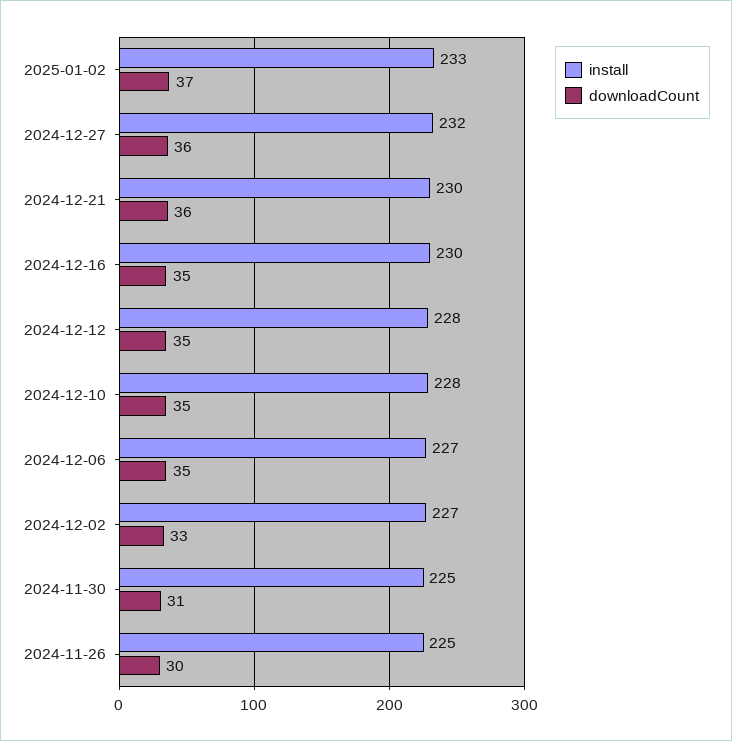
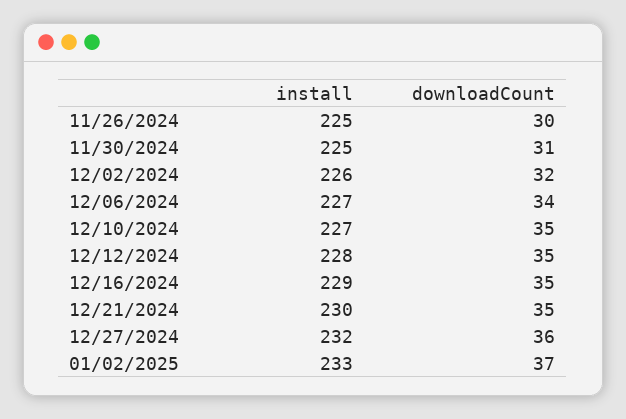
downloadCount, 2024-12-21: 36 -> 35
install, 2024-12-16: 230 -> 229
install, 2024-12-10: 228 -> 227
downloadCount, 2024-12-06: 35 -> 34
install, 2024-12-02: 227 -> 226
downloadCount, 2024-12-02: 33 -> 32

